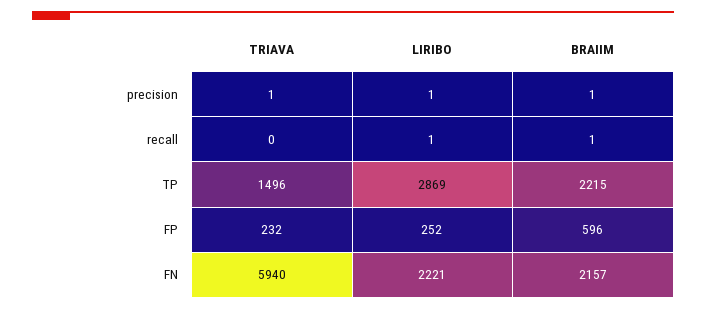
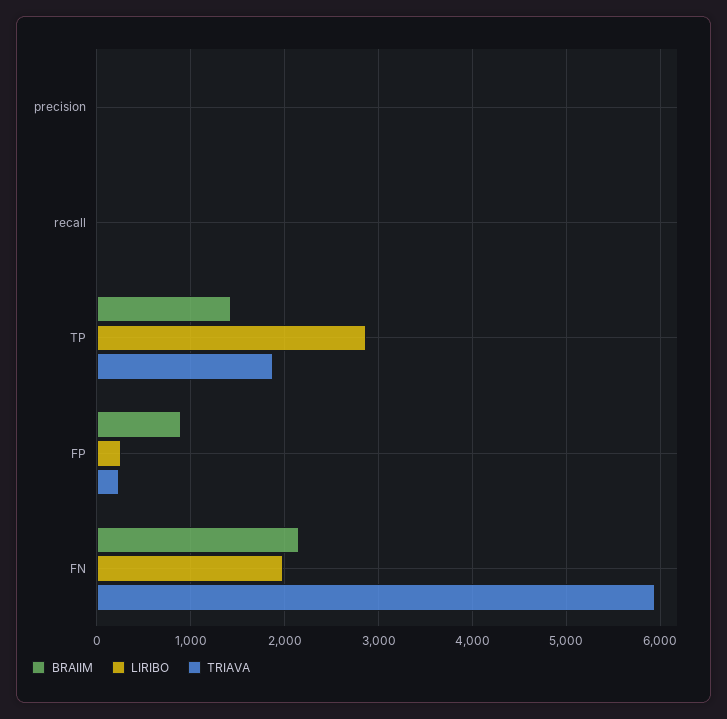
TRIAVA, TP: 1496 -> 1900
BRAIIM, TP: 2215 -> 1400
BRAIIM, FP: 596 -> 900
LIRIBO, FN: 2221 -> 2000

